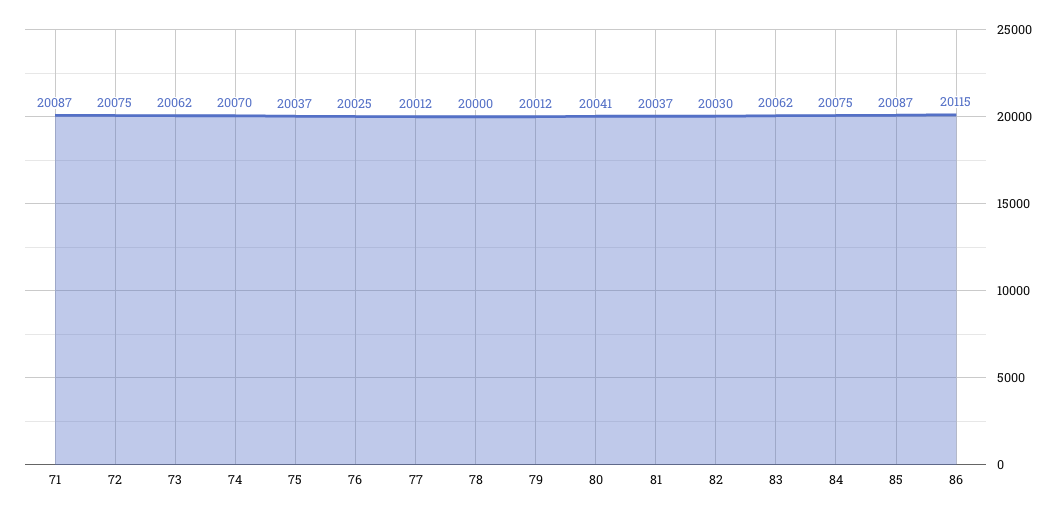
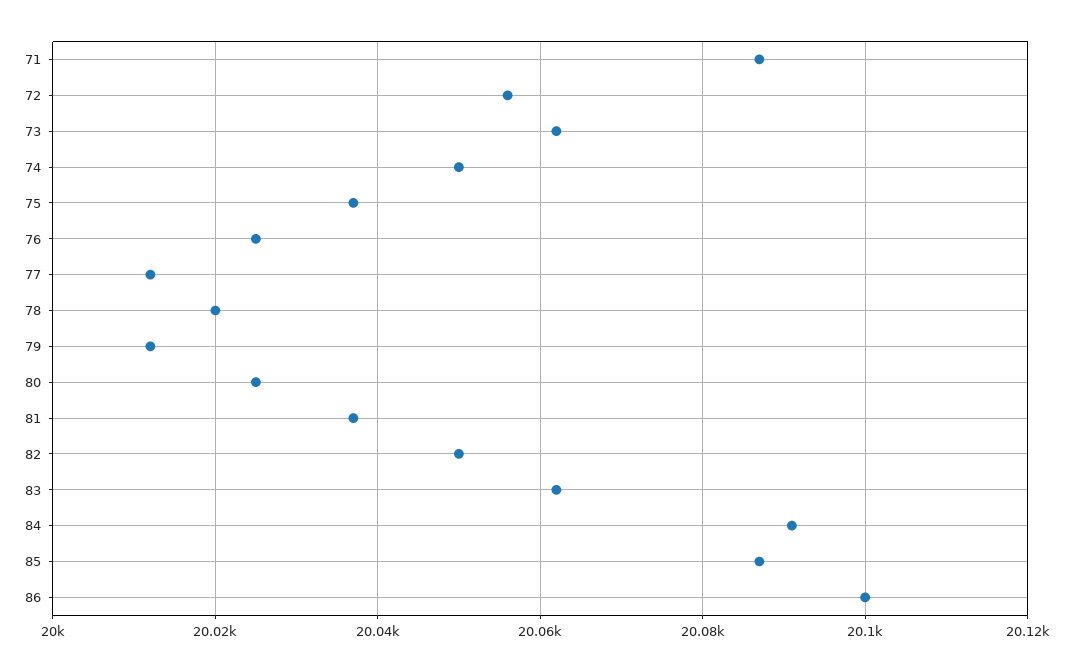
72: 20075 -> 20055
74: 20070 -> 20050
78: 20000 -> 20020
80: 20041 -> 20025
82: 20030 -> 20050
84: 20075 -> 20090
86: 20115 -> 20100

